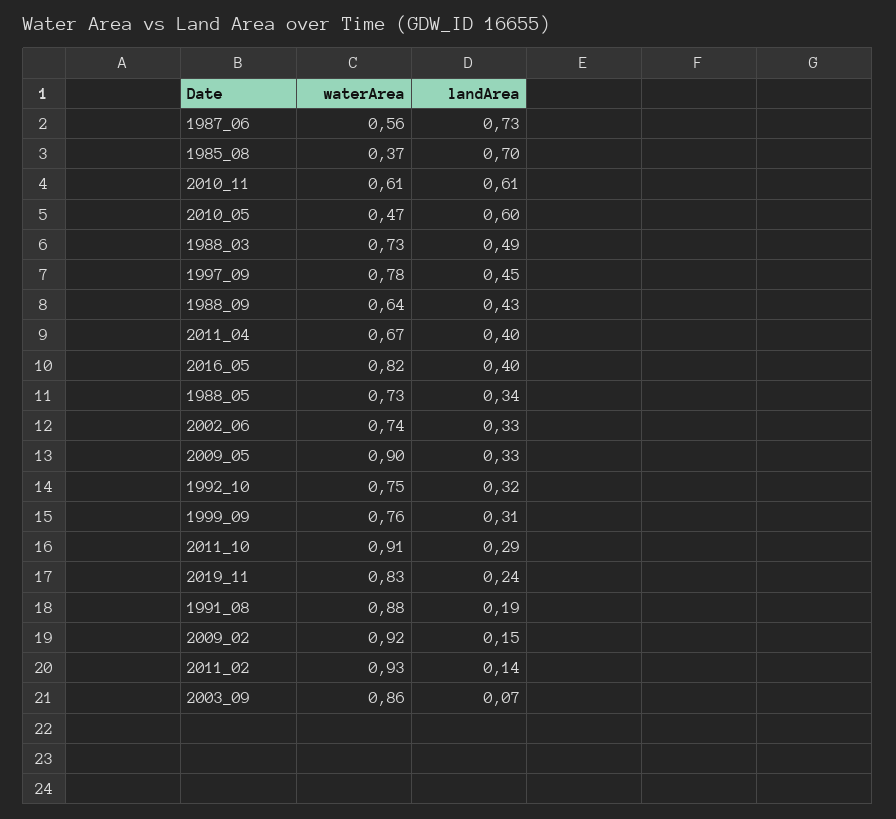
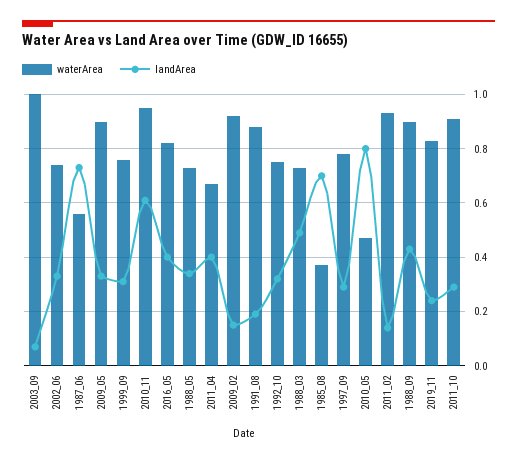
waterArea, 2010_11: 0.61 -> 0.95
landArea, 2010_05: 0.6 -> 0.8
landArea, 1997_09: 0.45 -> 0.3
waterArea, 1988_09: 0.64 -> 0.9
waterArea, 2003_09: 0.86 -> 1

